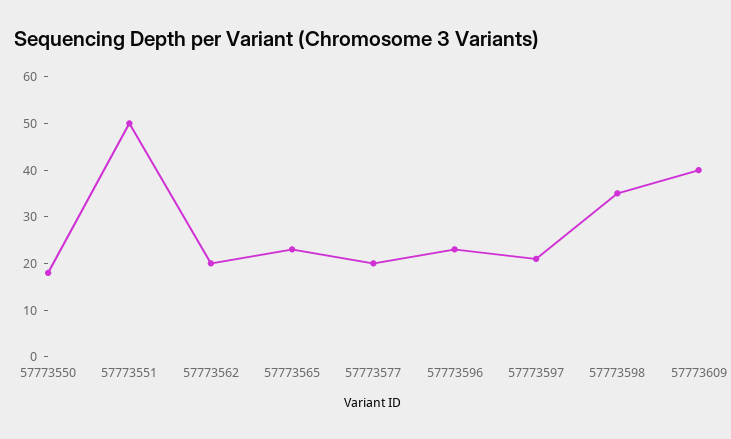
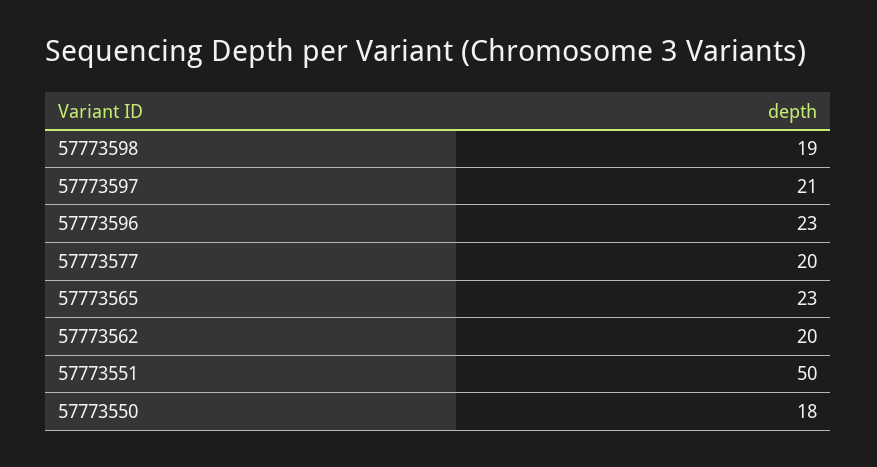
57773598: 35 -> 19
57773609: 40 -> none

